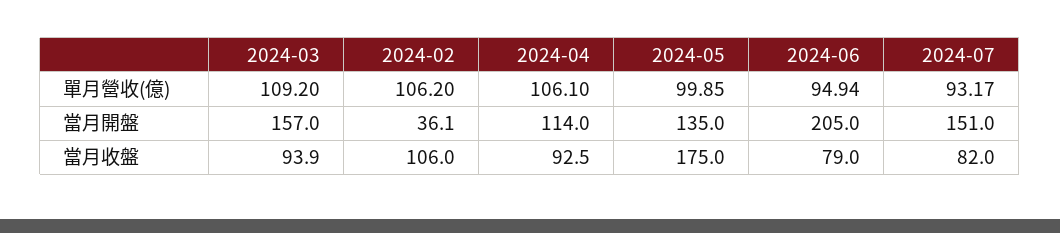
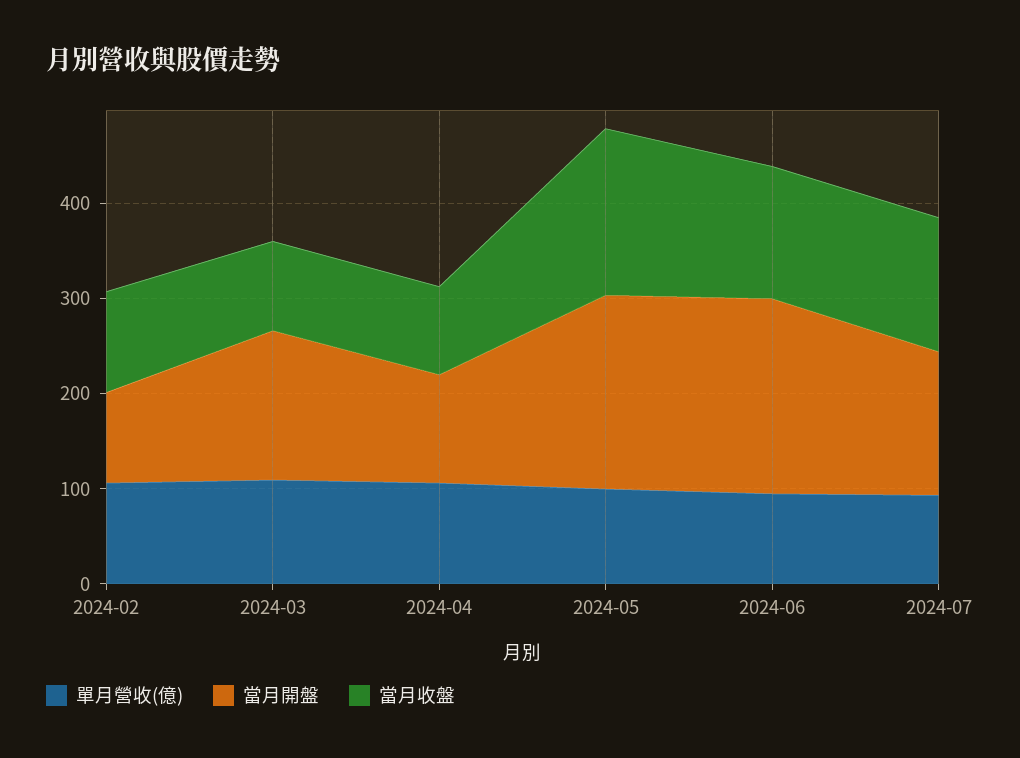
當月開盤, 2024-02: 36.1 -> 100
當月開盤, 2024-05: 135 -> 200
當月收盤, 2024-06: 79 -> 140
當月收盤, 2024-07: 82 -> 140

